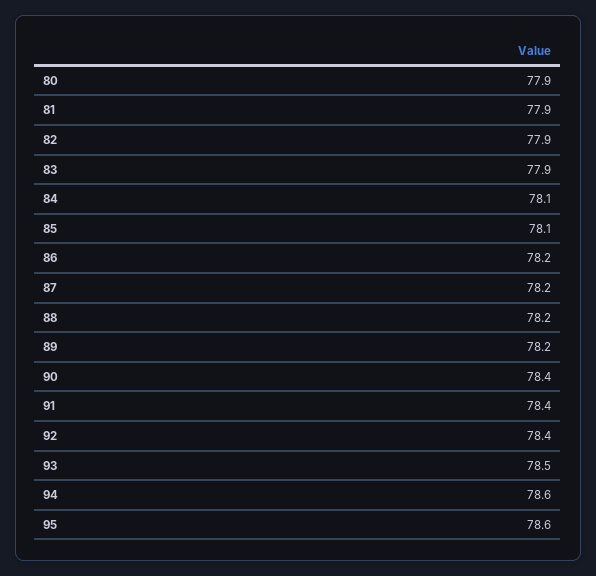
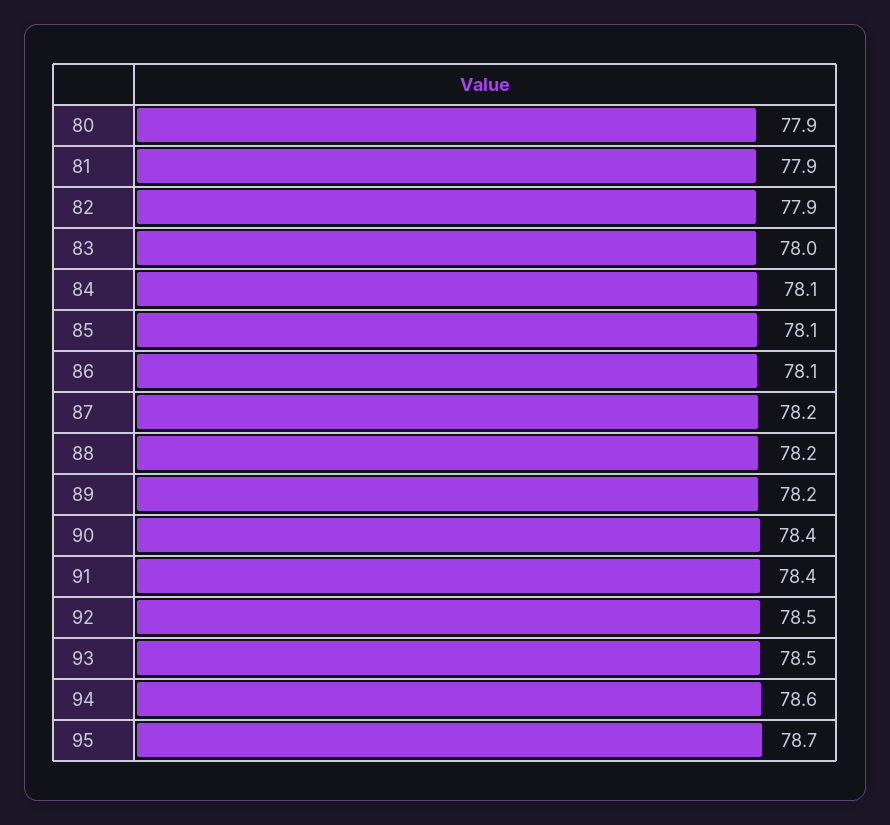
83: 77.9 -> 78
86: 78.2 -> 78.1
92: 78.4 -> 78.5
95: 78.6 -> 78.7

